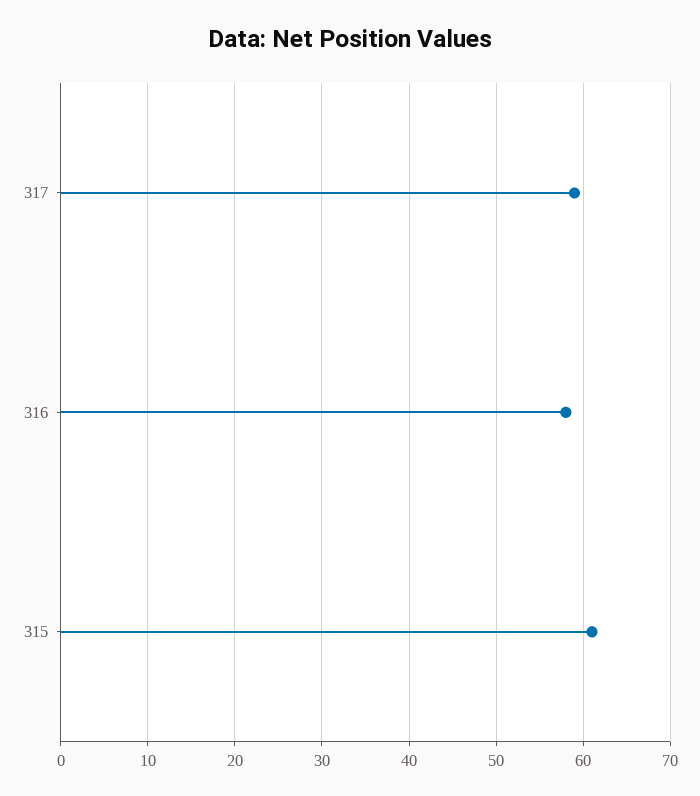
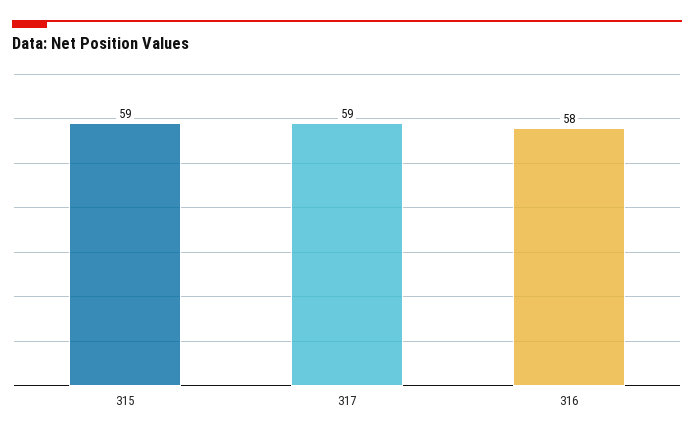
315: 61 -> 59

